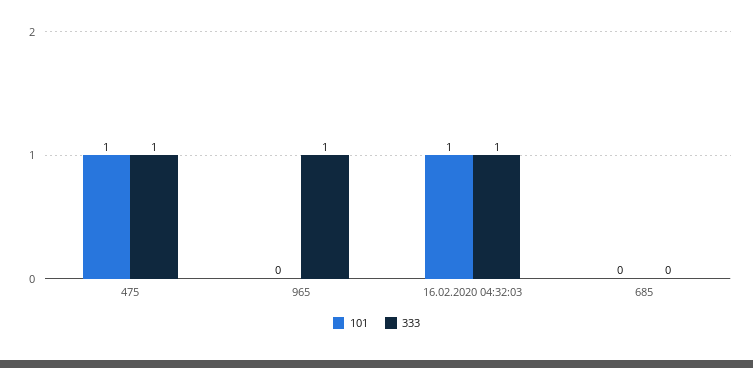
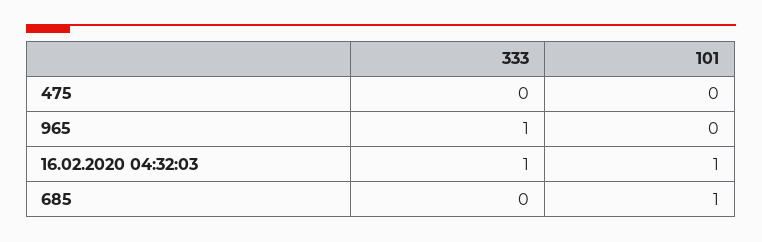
101, 475: 1 -> 0
333, 475: 1 -> 0
101, 685: 0 -> 1

